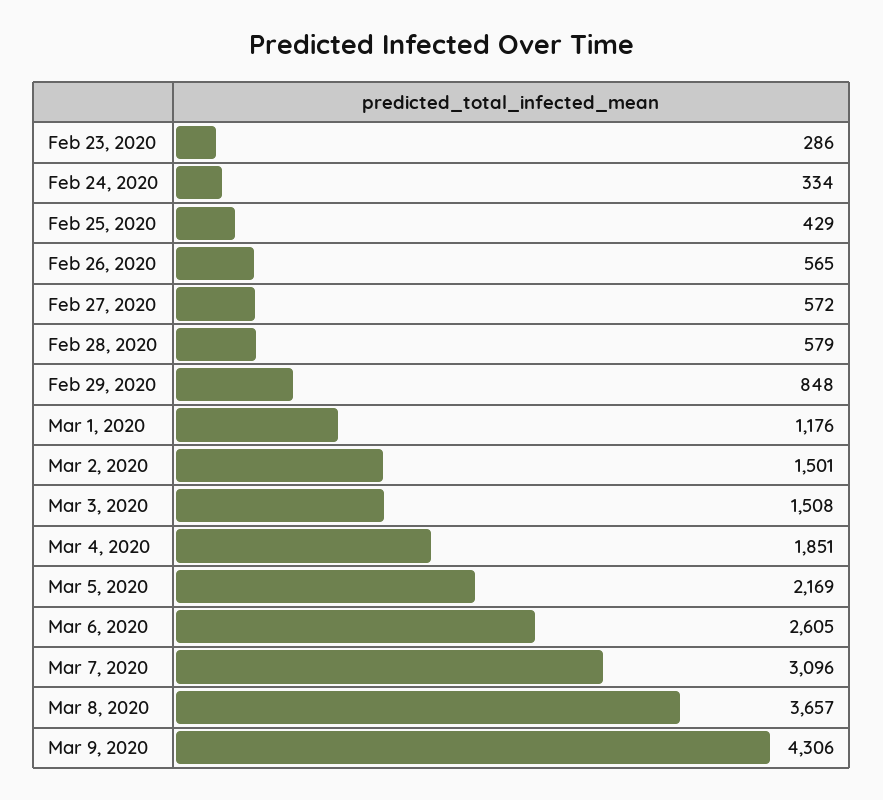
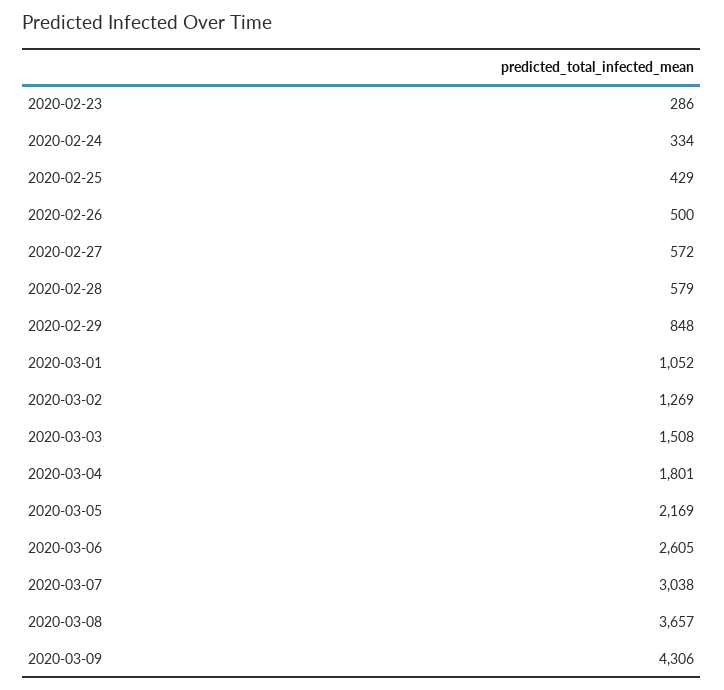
Feb 26, 2020: 565 -> 500
Mar 1, 2020: 1176 -> 1052
Mar 2, 2020: 1501 -> 1269
Mar 4, 2020: 1851 -> 1801
Mar 7, 2020: 3096 -> 3038

